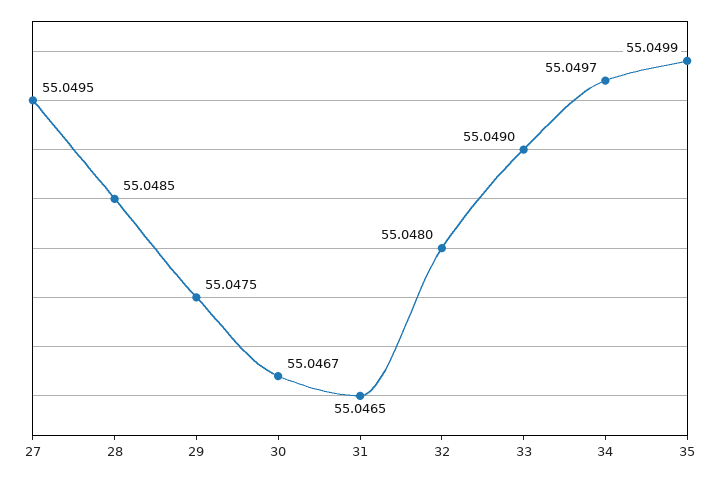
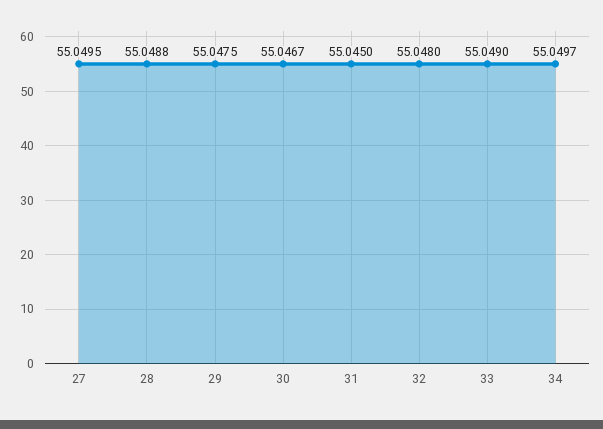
28: 55.0485 -> 55.0488
31: 55.0465 -> 55.045
35: 55.0499 -> none

